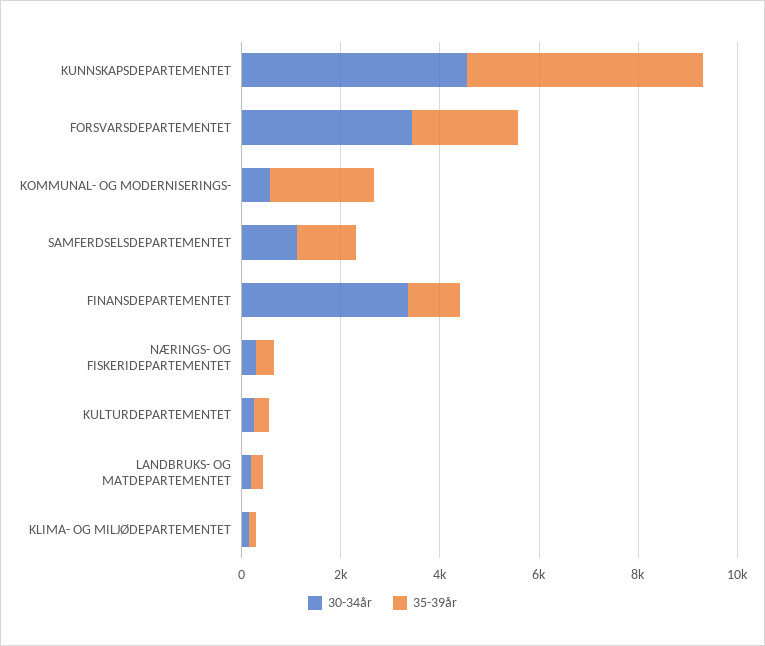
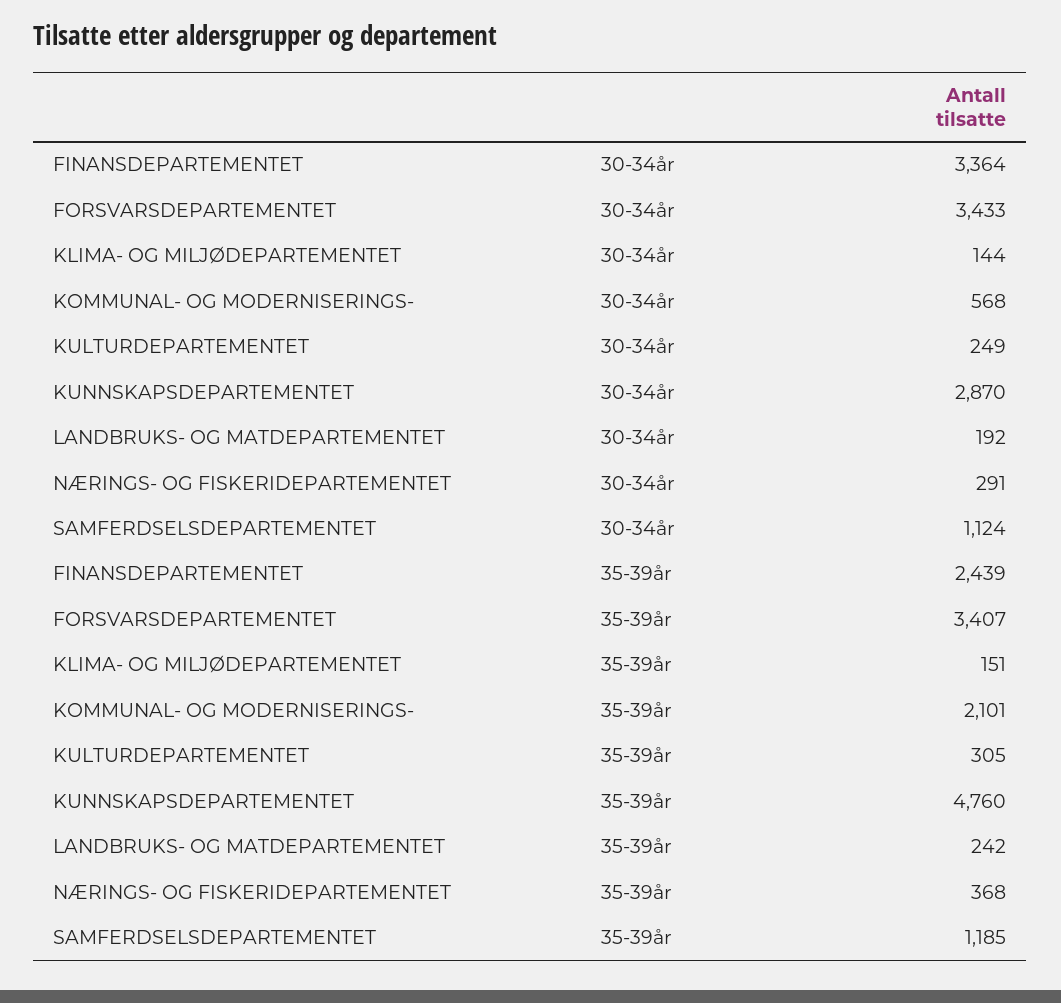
30-34år, KUNNSKAPSDEPARTEMENTET: 4500 -> 2870
35-39år, FORSVARSDEPARTEMENTET: 2000 -> 3407
35-39år, FINANSDEPARTEMENTET: 1000 -> 2439

